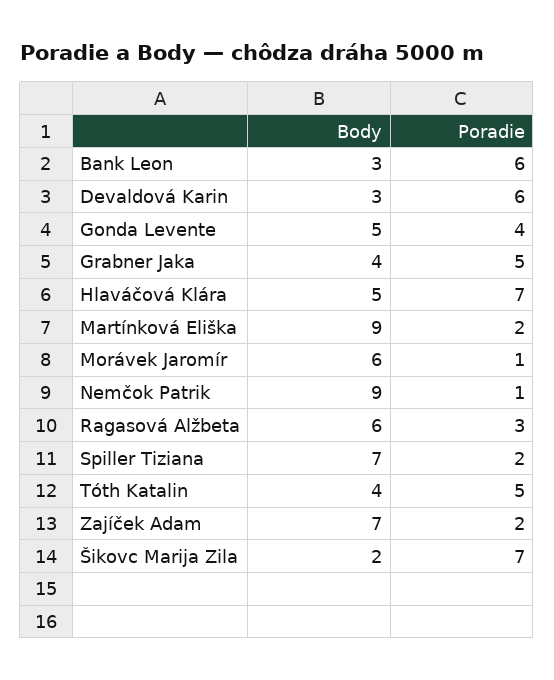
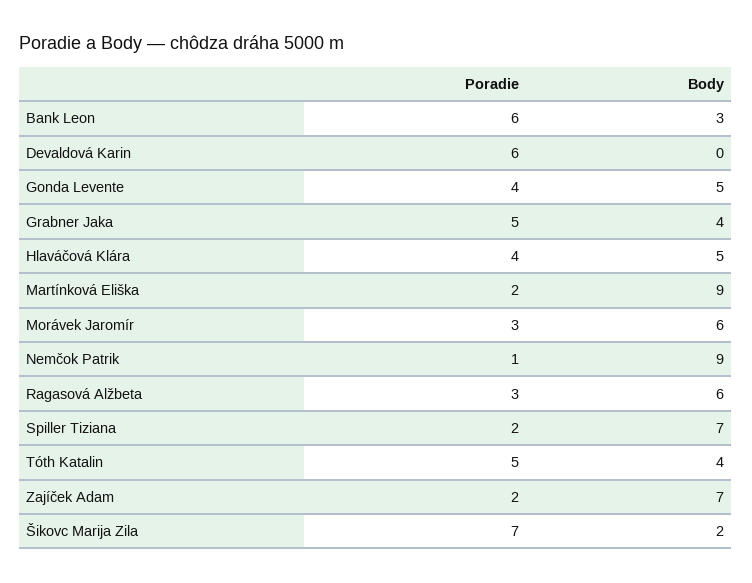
Body, Devaldová Karin: 3 -> 0
Poradie, Hlaváčová Klára: 7 -> 4
Poradie, Morávek Jaromír: 1 -> 3

